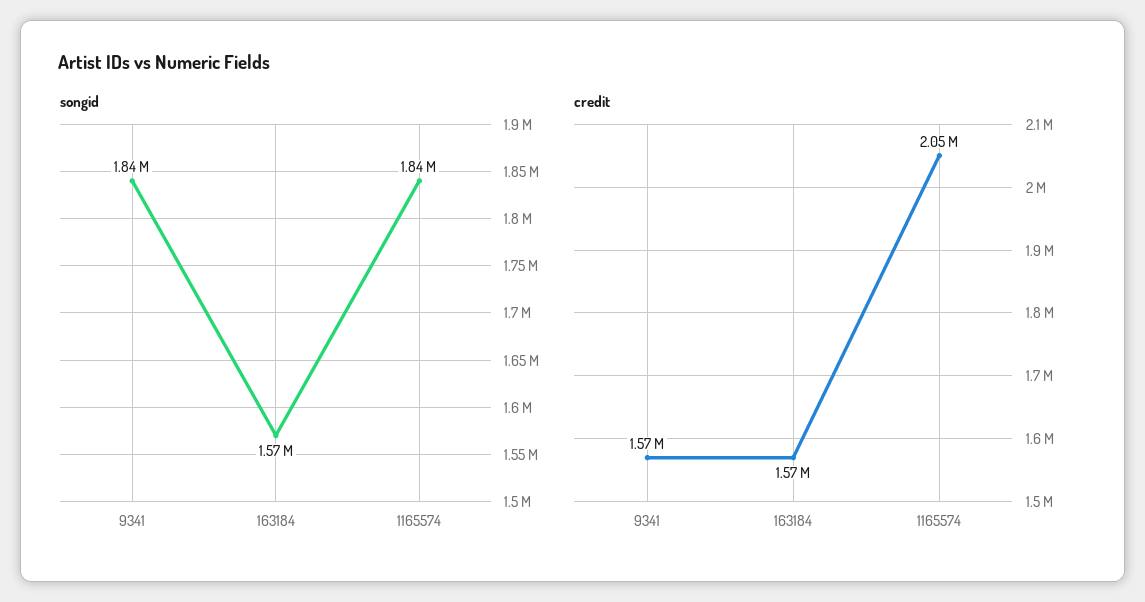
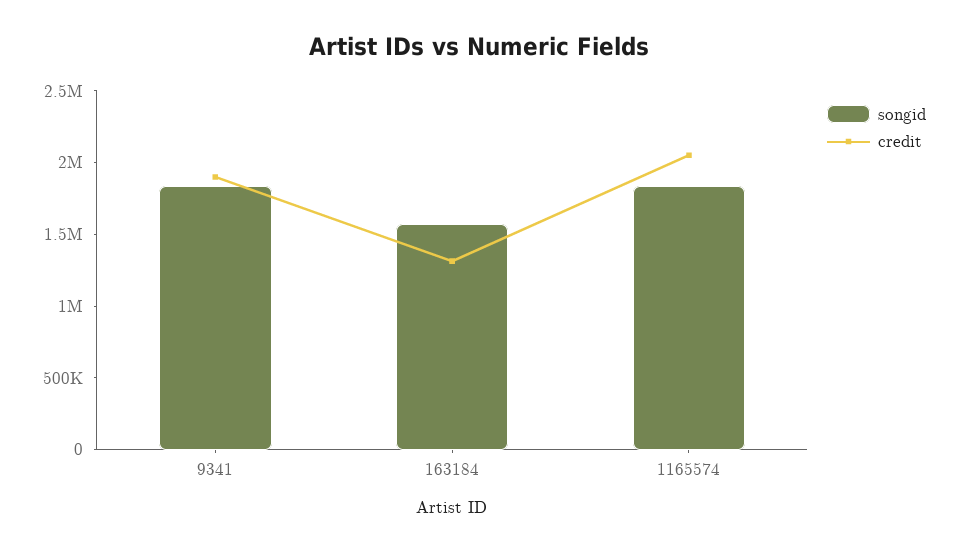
credit, 9341: 1570000 -> 1900000
credit, 163184: 1570000 -> 1300000

